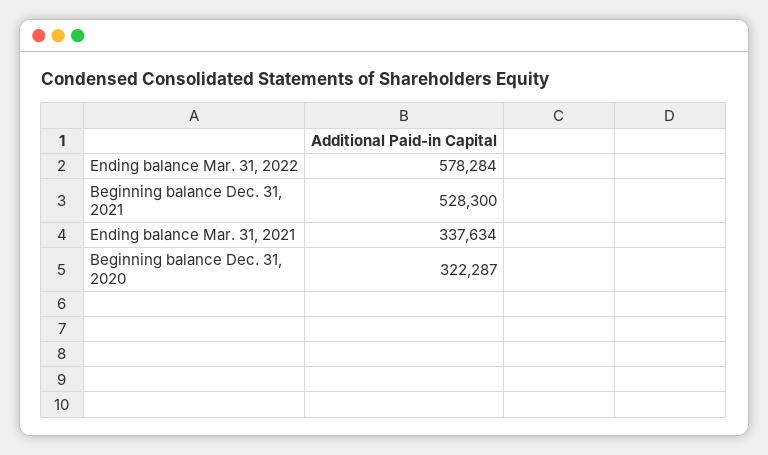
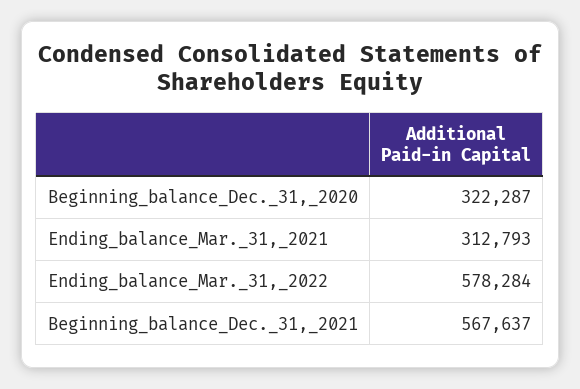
Beginning balance Dec. 31, 2021: 528300 -> 567637
Ending balance Mar. 31, 2021: 337634 -> 312793

